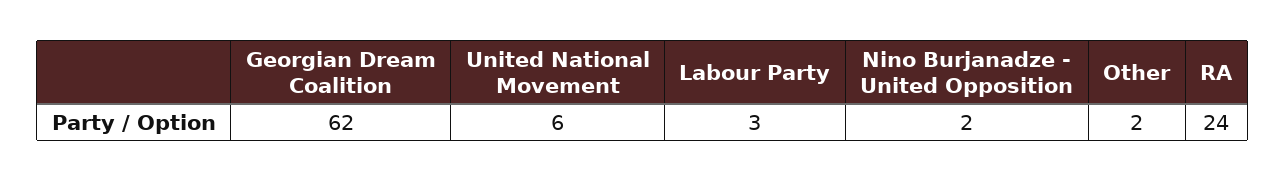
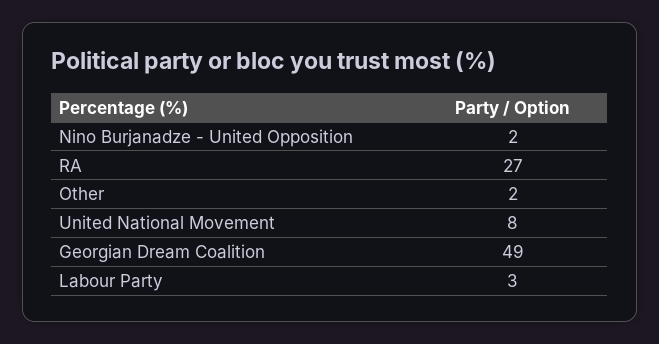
Georgian Dream Coalition: 62 -> 49
United National Movement: 6 -> 8
RA: 24 -> 27

